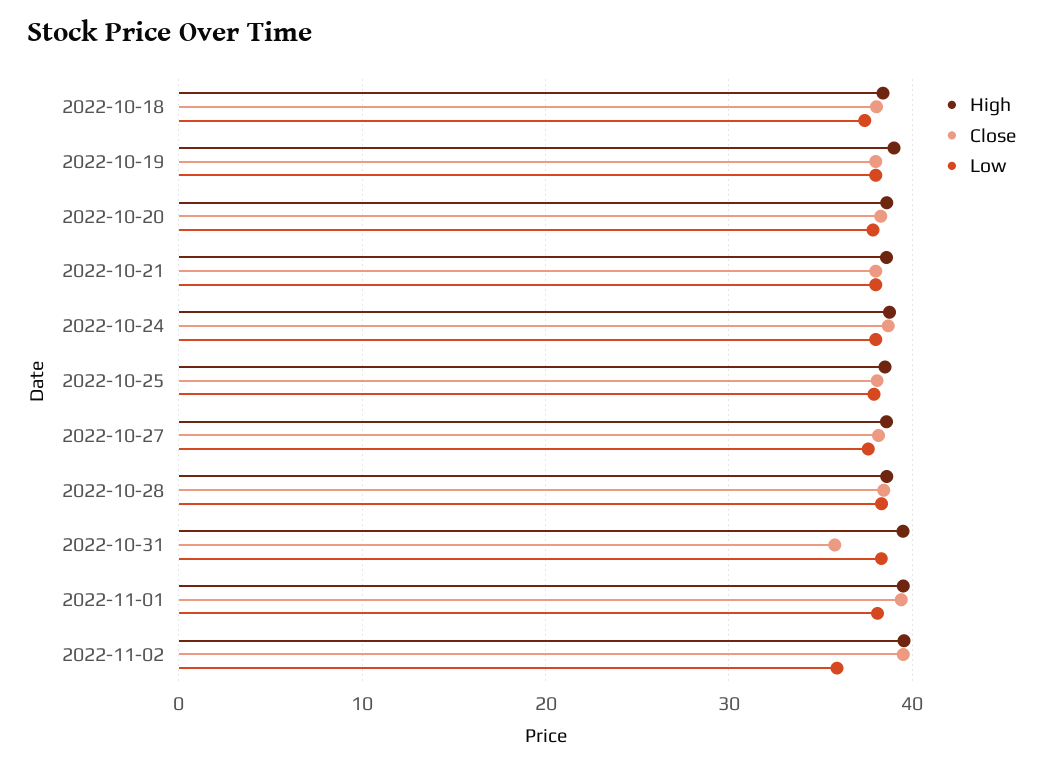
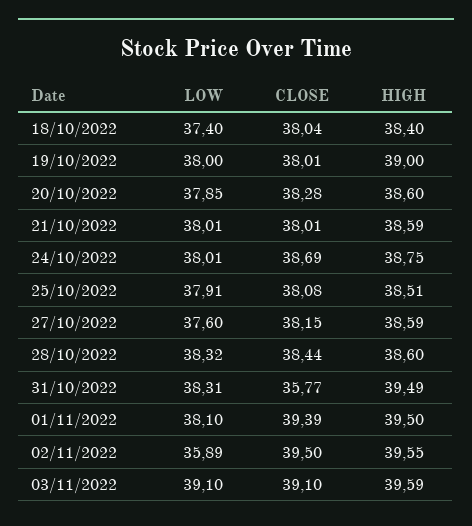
Low, 03/11/2022: none -> 39.1
Close, 03/11/2022: none -> 39.1
High, 03/11/2022: none -> 39.59

